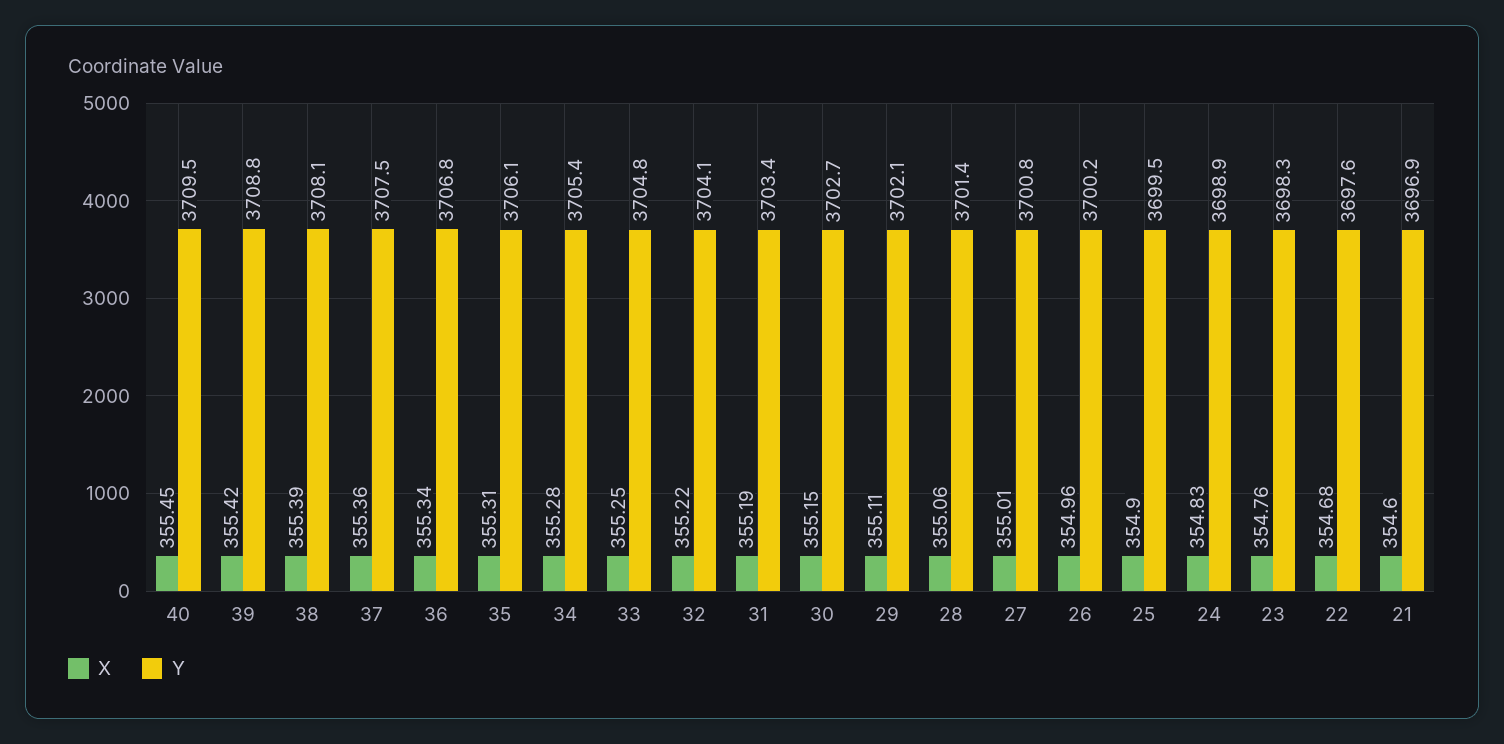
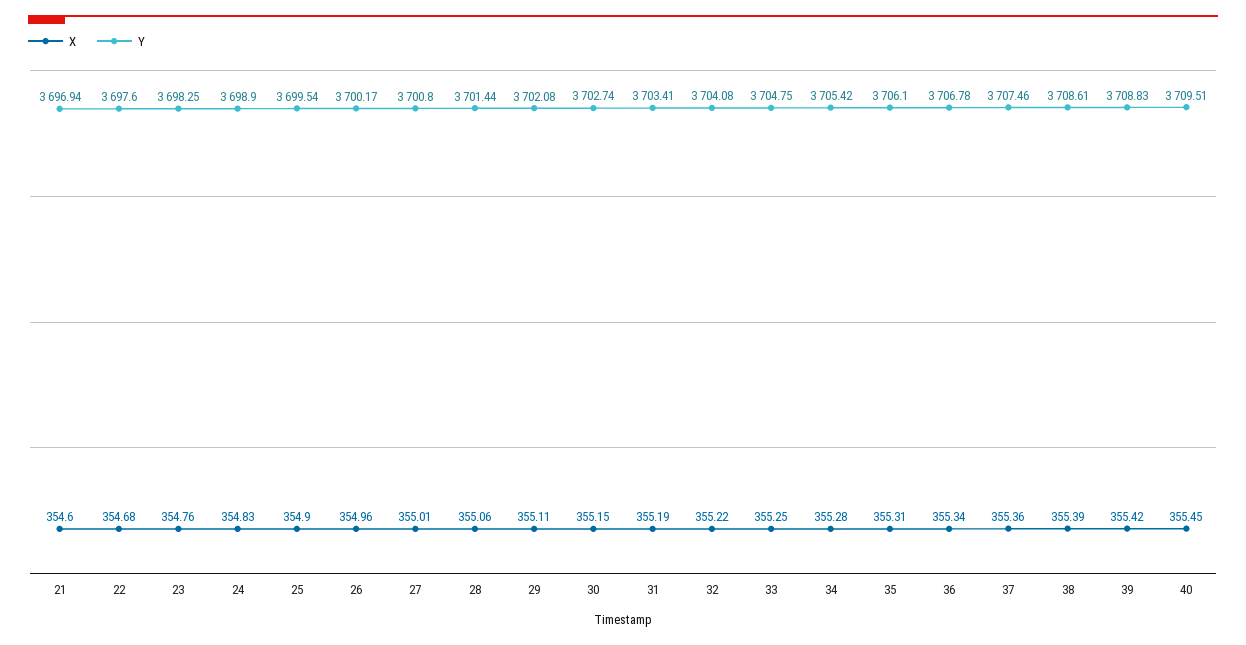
Y, 38: 3708.1 -> 3708.61

